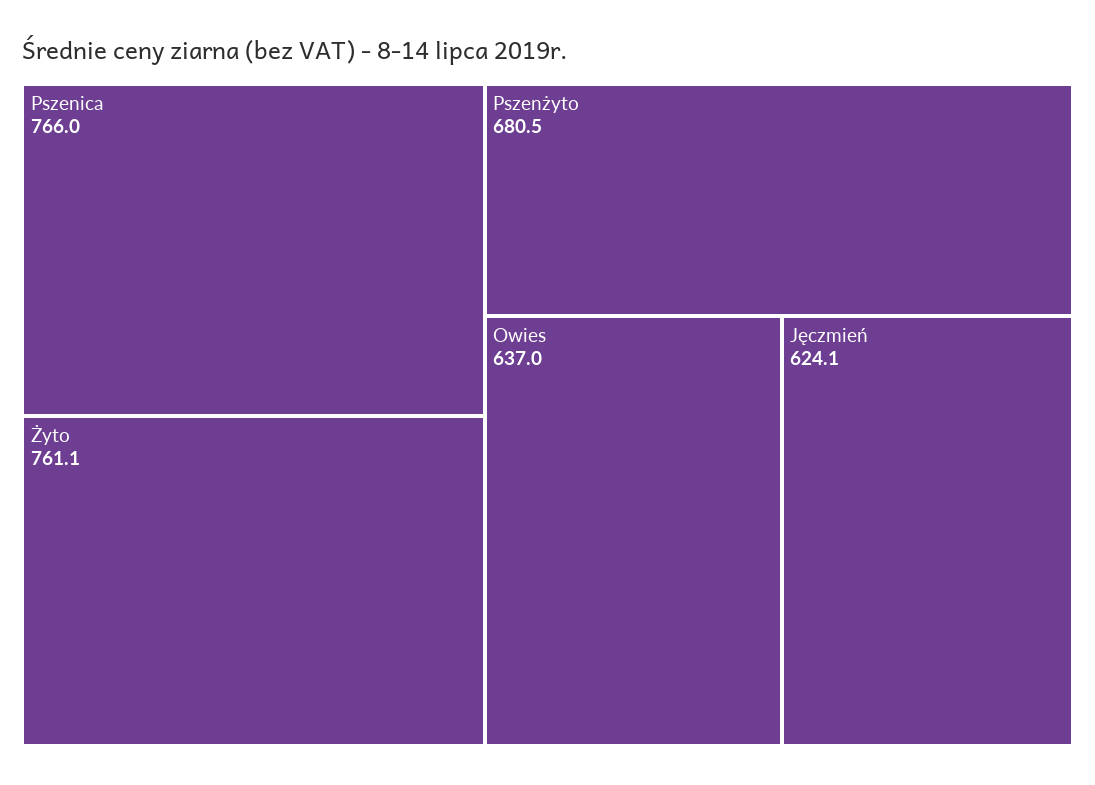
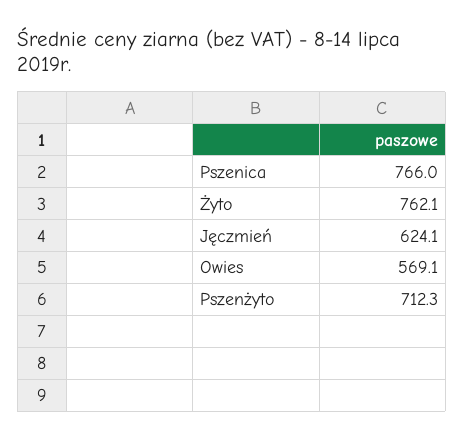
Żyto: 761.1 -> 762.1
Pszenżyto: 680.5 -> 712.3
Owies: 637 -> 569.1

